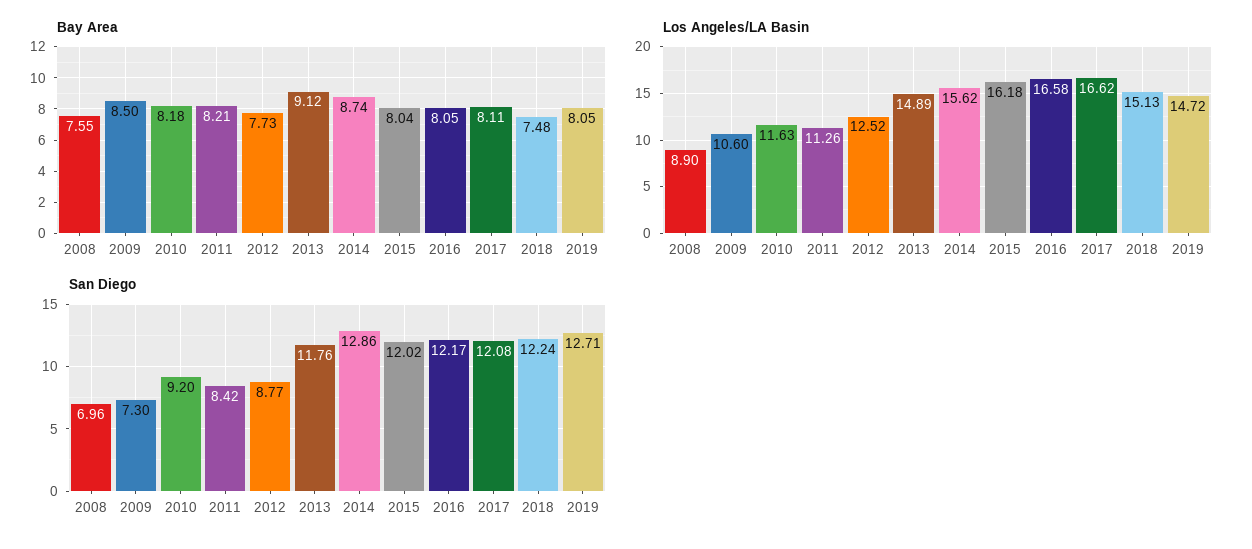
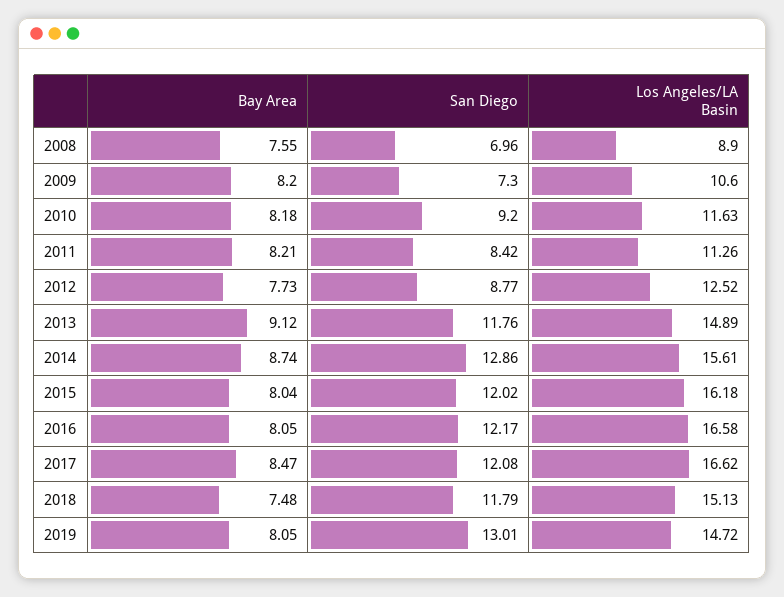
Bay Area, 2009: 8.5 -> 8.2
Bay Area, 2017: 8.11 -> 8.47
Los Angeles/LA Basin, 2014: 15.62 -> 15.61
San Diego, 2018: 12.24 -> 11.79
San Diego, 2019: 12.71 -> 13.01

